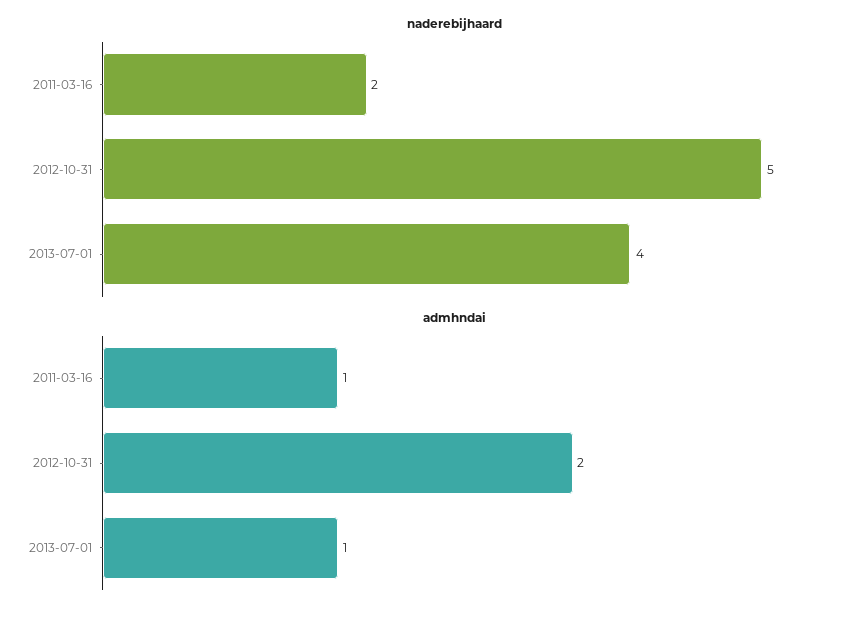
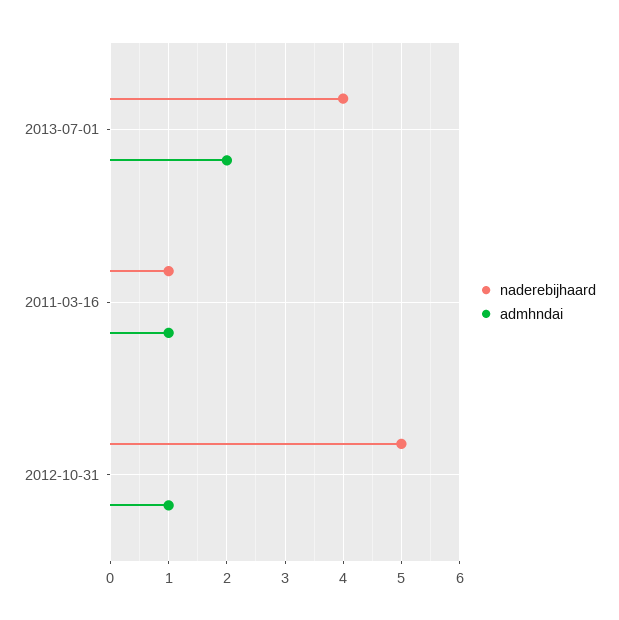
naderebijhaard, 2011-03-16: 2 -> 1
admhndai, 2012-10-31: 2 -> 1
admhndai, 2013-07-01: 1 -> 2

